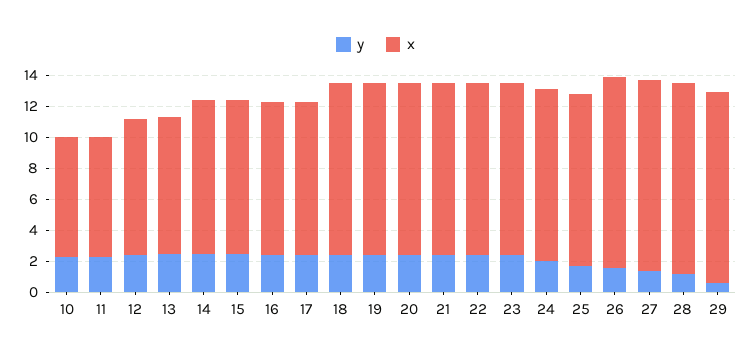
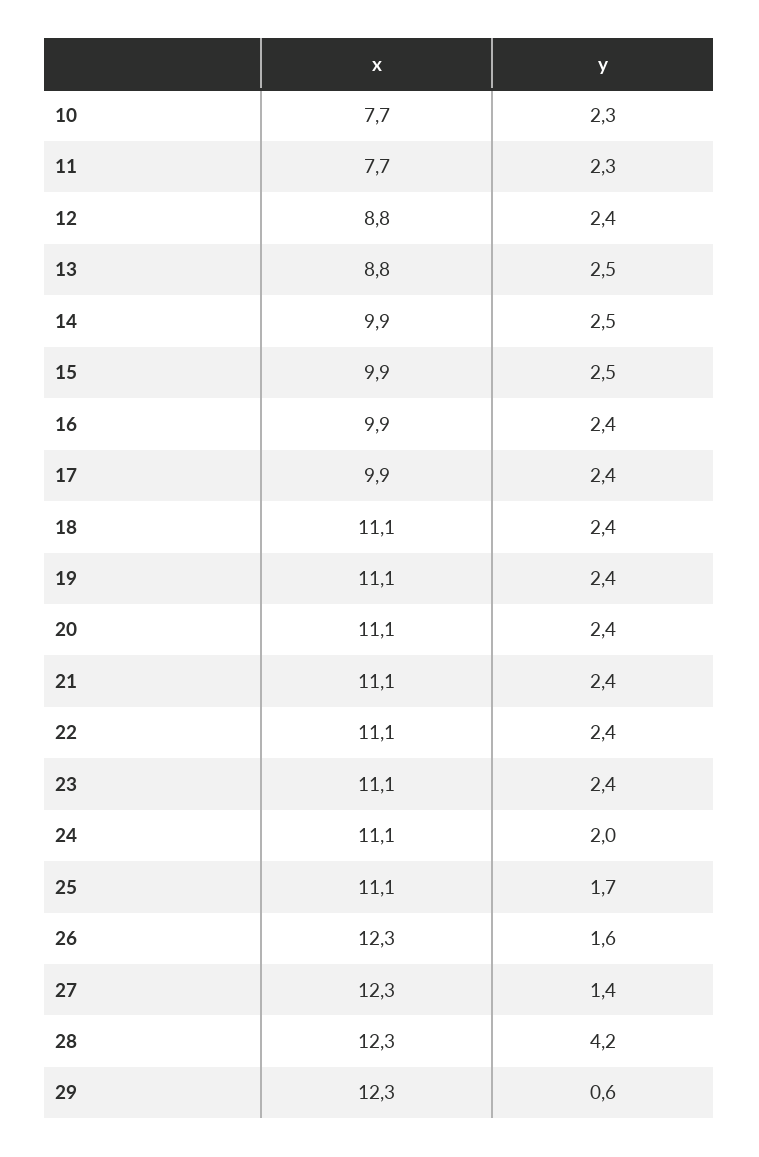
y, 28: 1 -> 4.2

